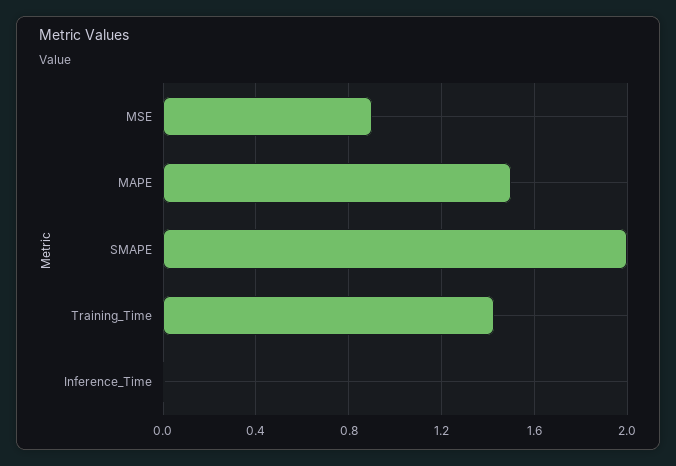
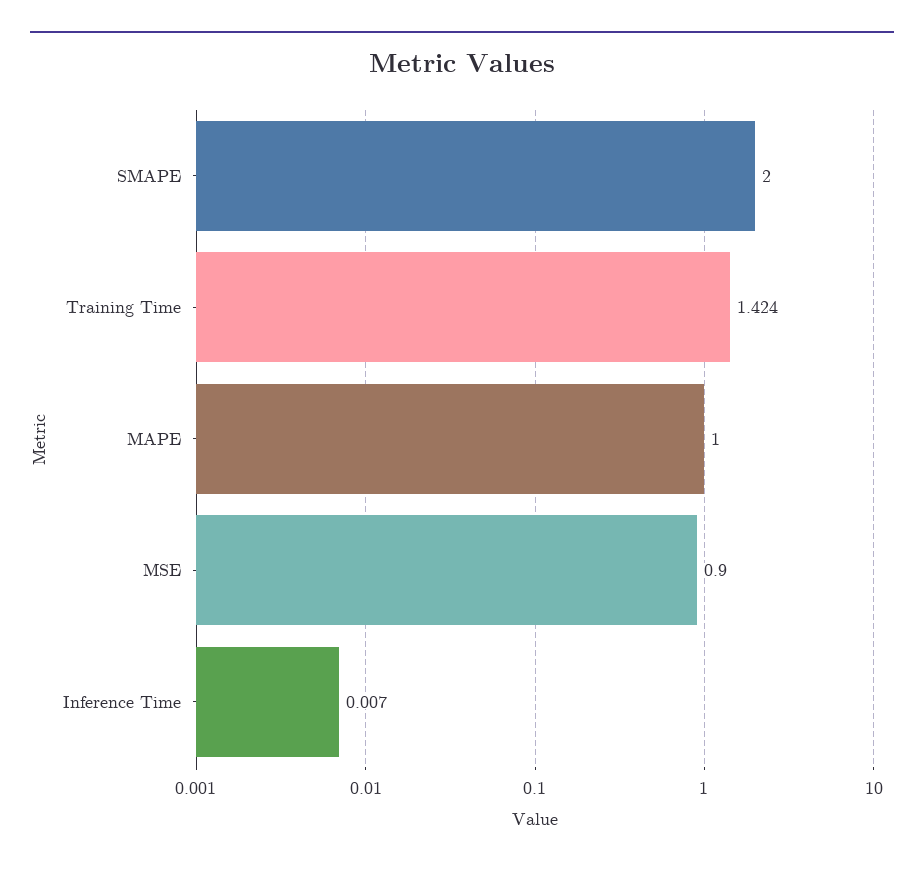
MAPE: 1.5 -> 1

